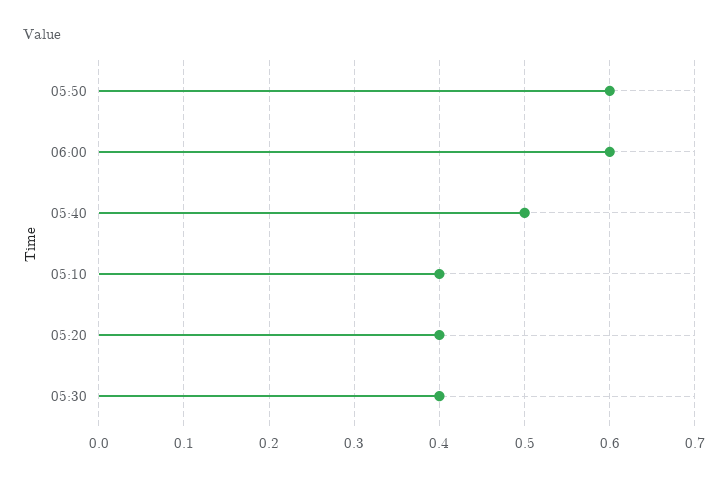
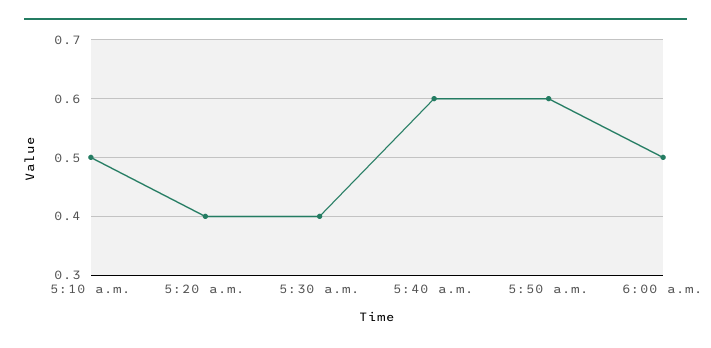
06:00: 0.6 -> 0.5
05:40: 0.5 -> 0.6
05:10: 0.4 -> 0.5

